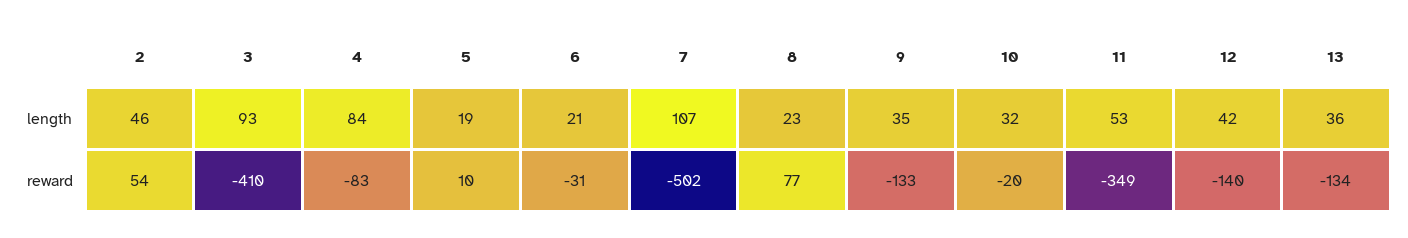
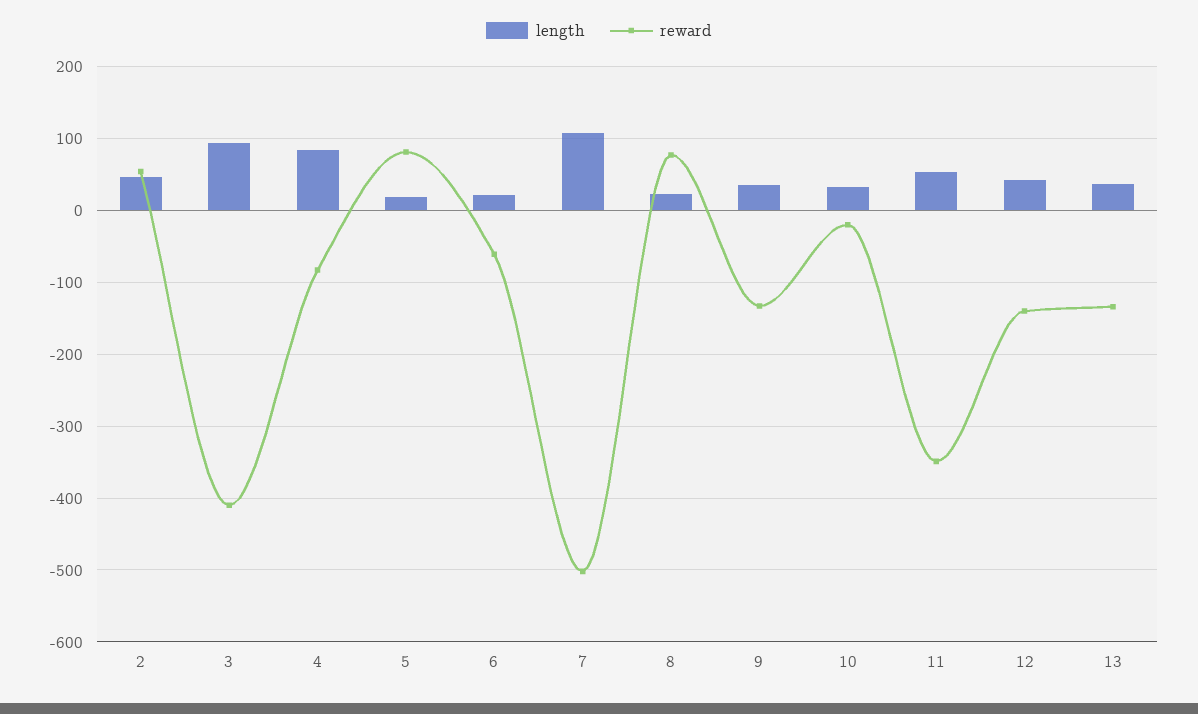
reward, 5: 10 -> 80
reward, 6: -31 -> -60

